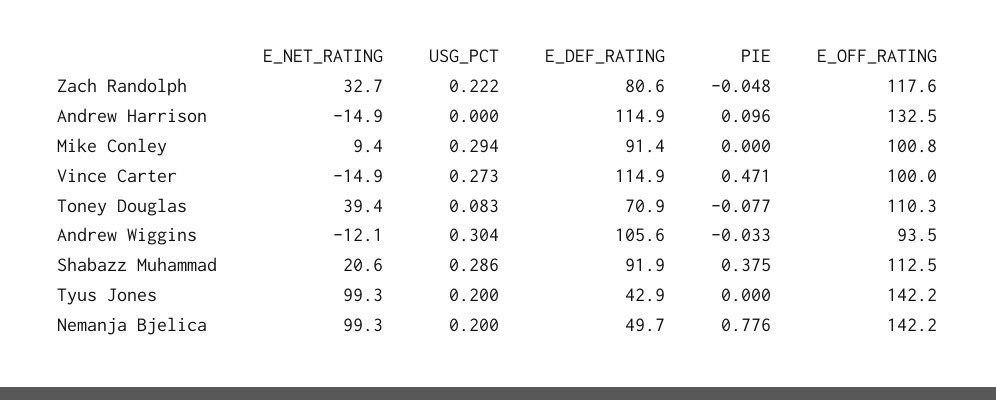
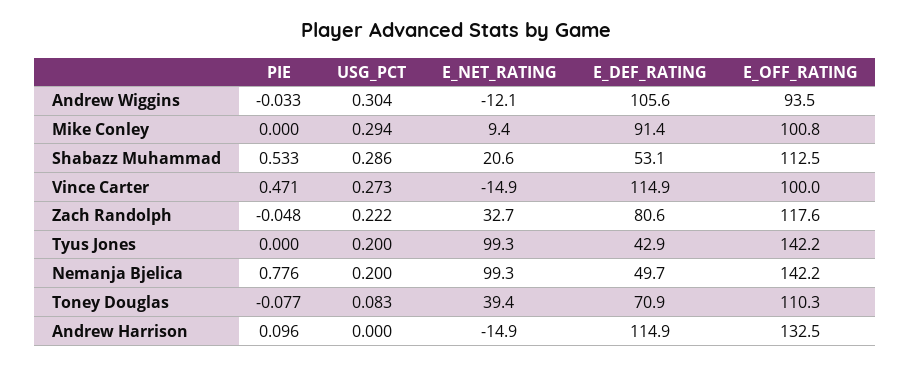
E_DEF_RATING, Shabazz Muhammad: 91.9 -> 53.1
PIE, Shabazz Muhammad: 0.375 -> 0.533

